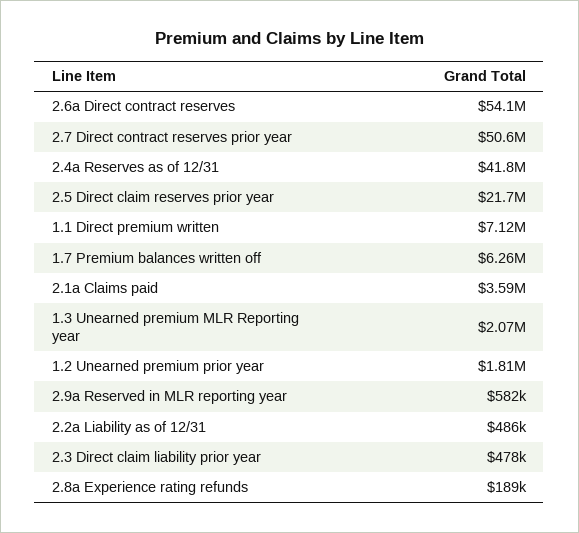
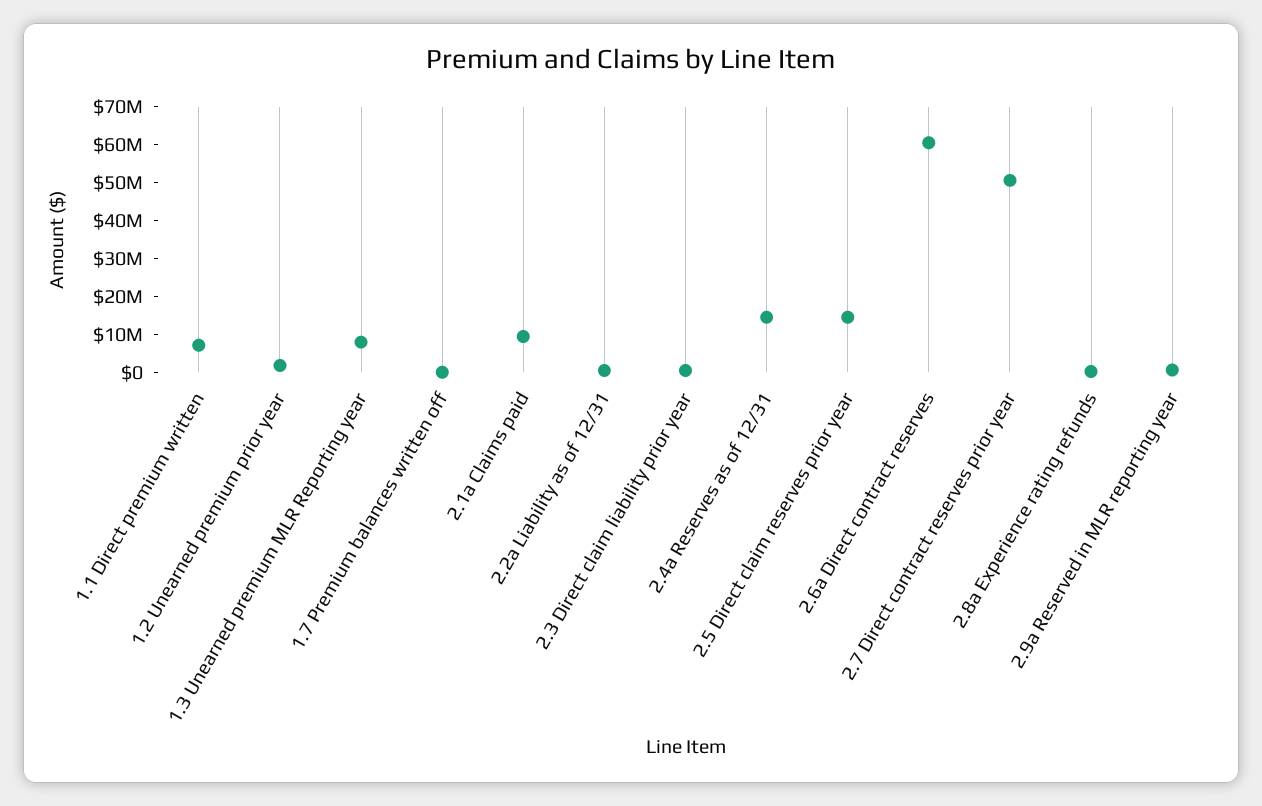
2.6a Direct contract reserves: 54100000 -> 60000000
2.4a Reserves as of 12/31: 41800000 -> 15000000
2.5 Direct claim reserves prior year: 21700000 -> 15000000
1.7 Premium balances written off: 6260000 -> 0
2.1a Claims paid: 3590000 -> 10000000
1.3 Unearned premium MLR Reporting year: 2070000 -> 7500000

